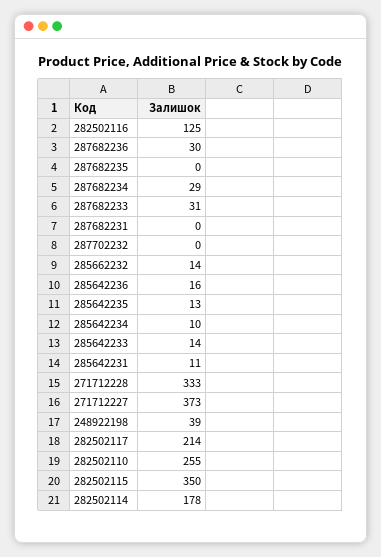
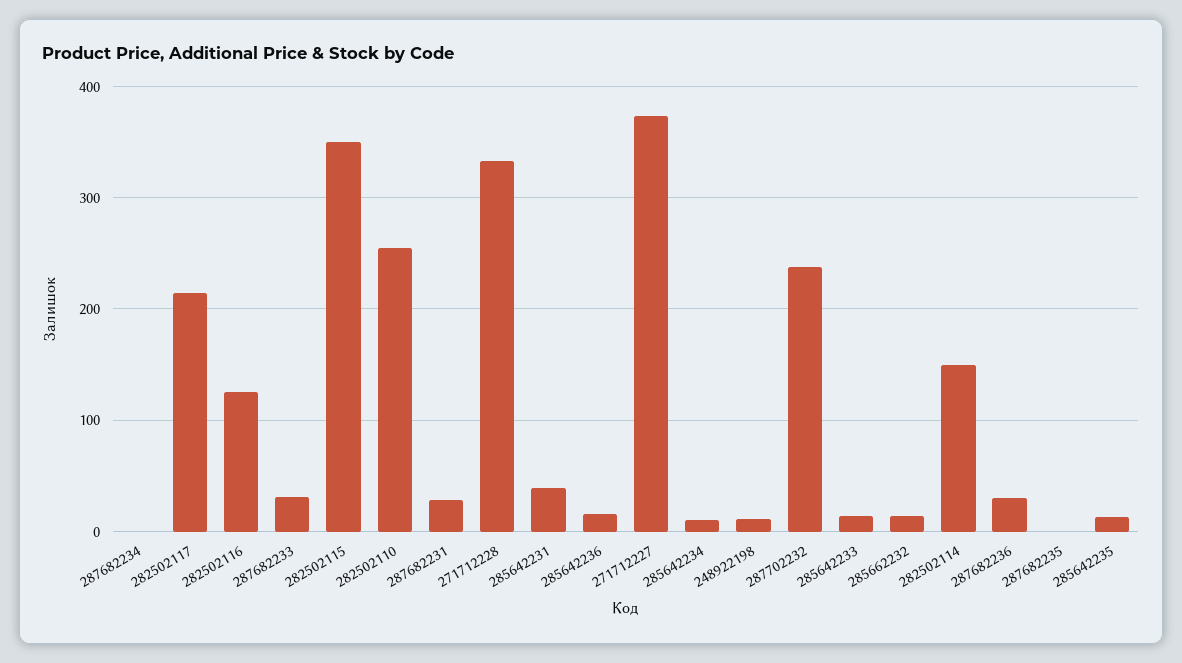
287682234: 29 -> 0
287682231: 0 -> 30
287702232: 0 -> 240
285642231: 11 -> 40
248922198: 39 -> 10
282502114: 178 -> 150

